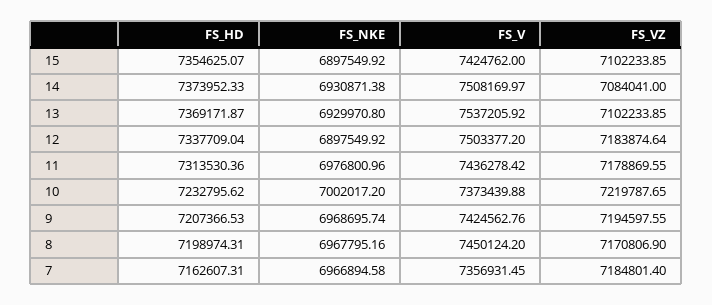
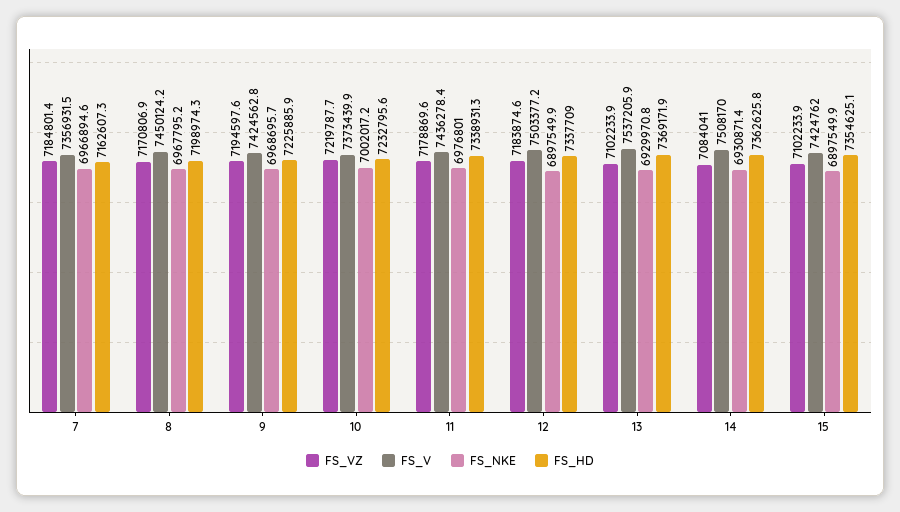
FS_HD, 14: 7373952.33 -> 7362625.8
FS_HD, 11: 7313530.36 -> 7338931.3
FS_HD, 9: 7207366.53 -> 7225885.9

